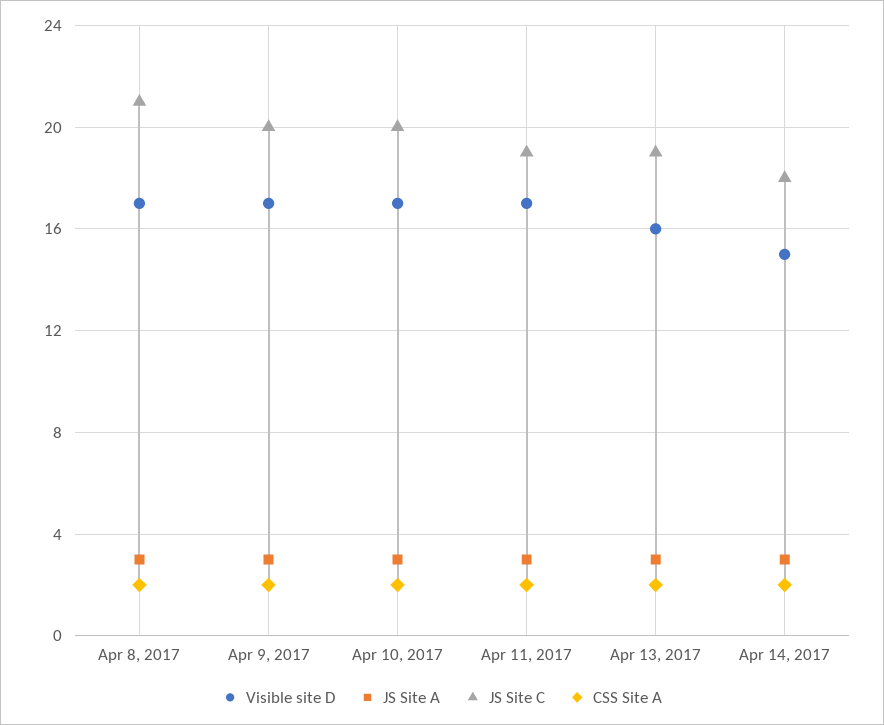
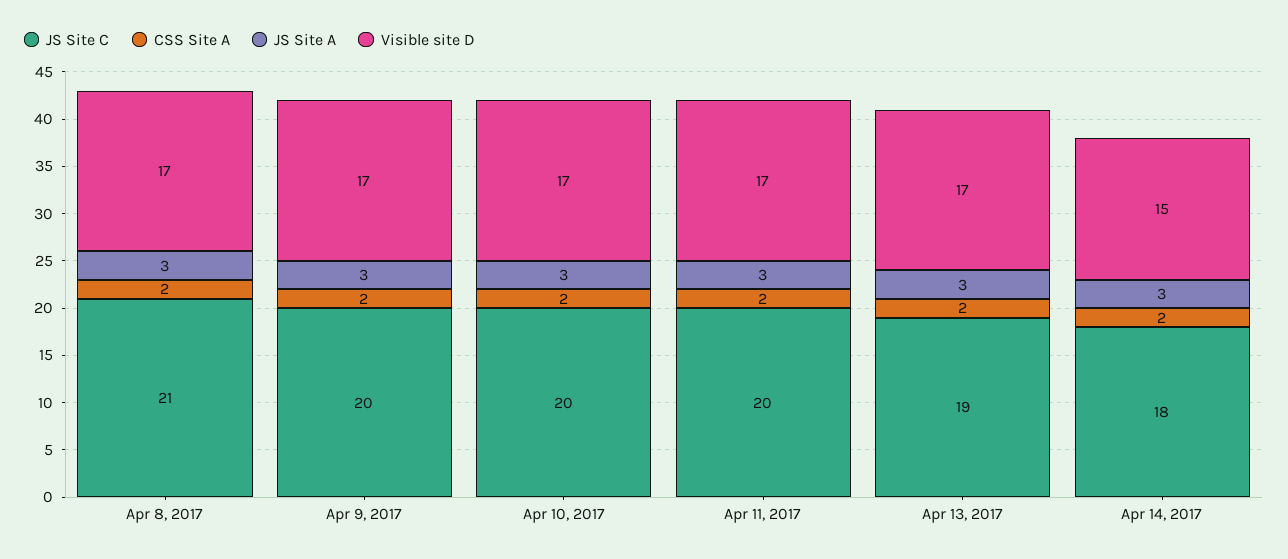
JS Site C, Apr 11, 2017: 19 -> 20
Visible site D, Apr 13, 2017: 16 -> 17

